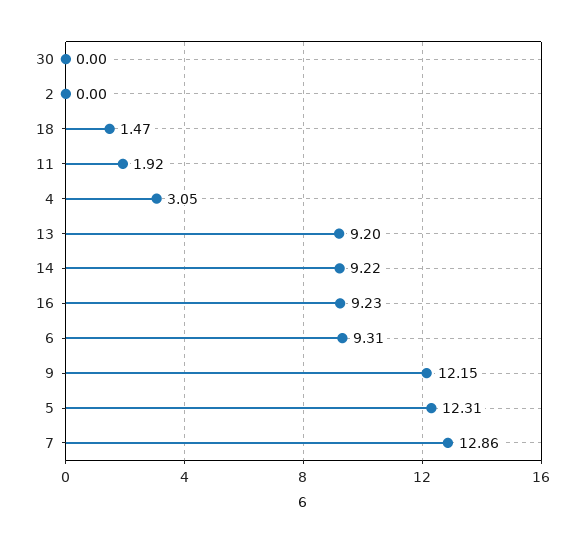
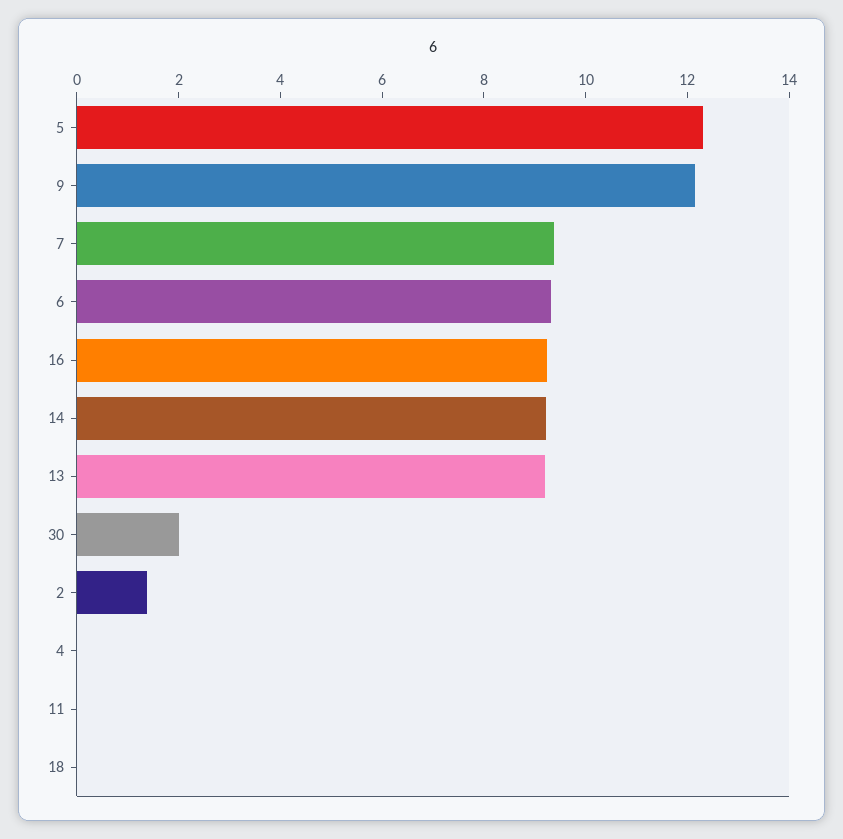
30: 0 -> 2
2: 0 -> 1.5
18: 1.47 -> 0
11: 1.92 -> 0
4: 3.05 -> 0
7: 12.86 -> 9.5

